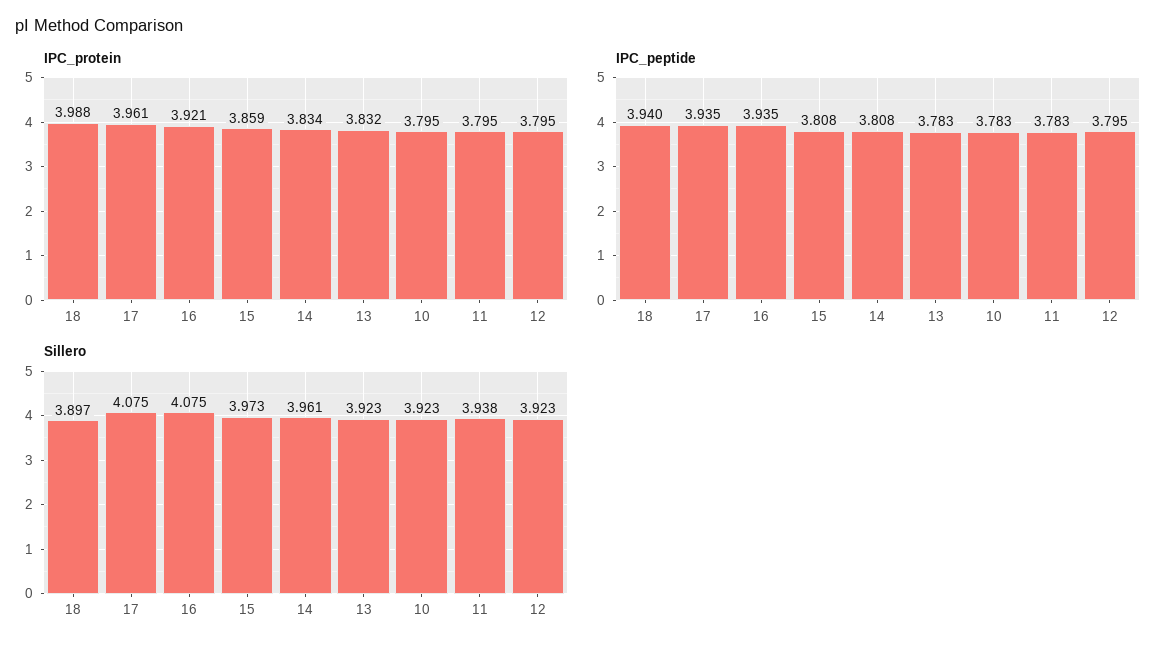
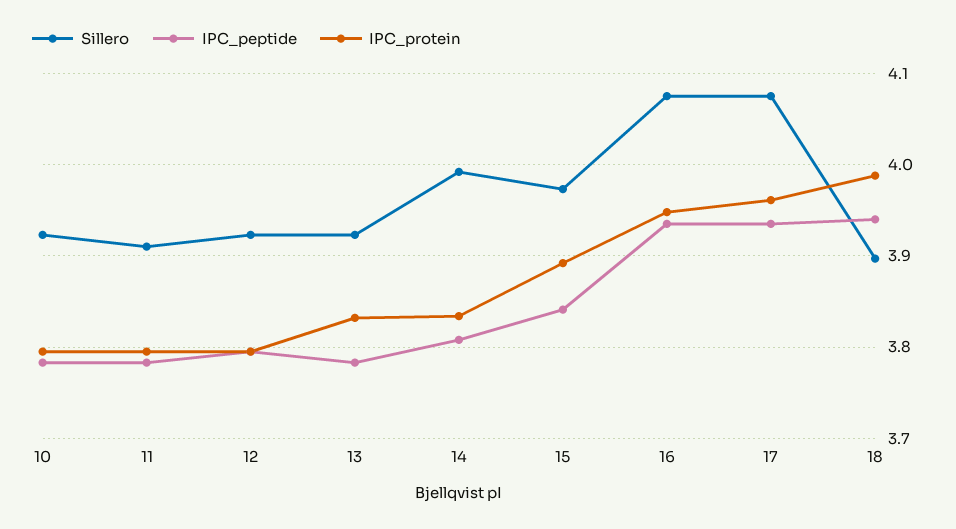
IPC_protein, 16: 3.921 -> 3.95
IPC_protein, 15: 3.859 -> 3.89
IPC_peptide, 15: 3.808 -> 3.84
Sillero, 14: 3.961 -> 3.99
Sillero, 11: 3.938 -> 3.91

